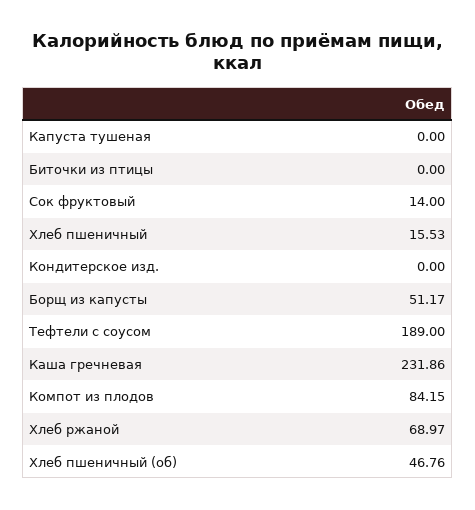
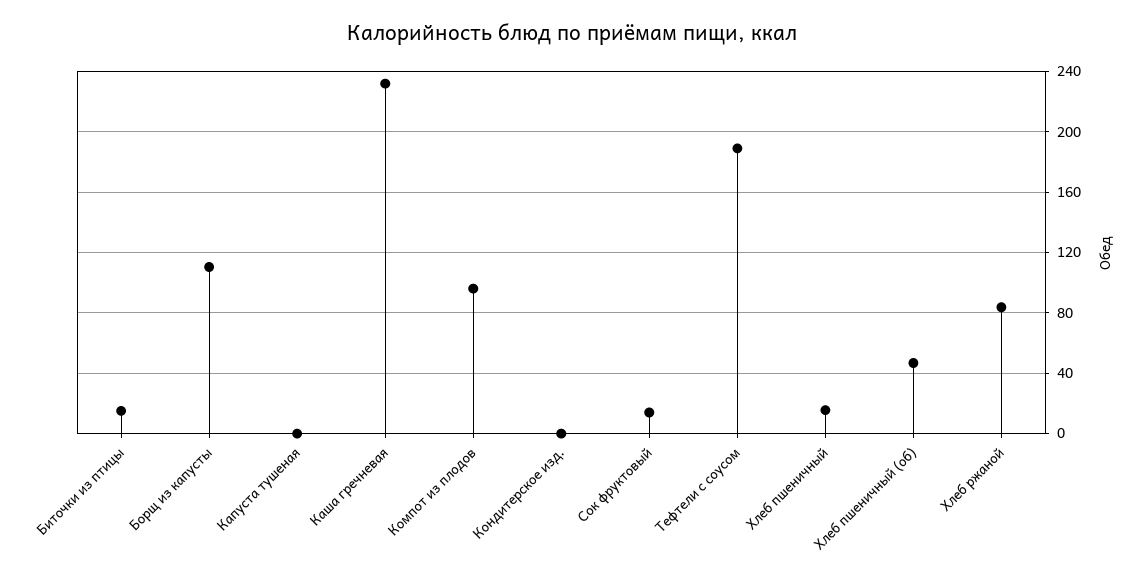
Биточки из птицы: 0 -> 15
Борщ из капусты: 51.17 -> 110
Компот из плодов: 84.15 -> 95
Хлеб ржаной: 68.97 -> 85

